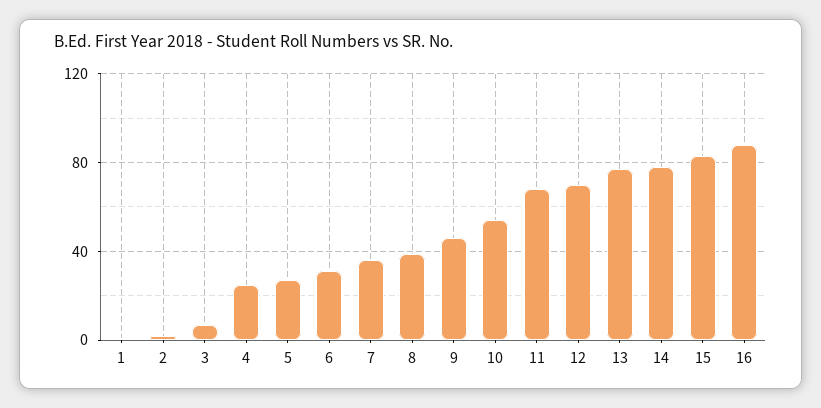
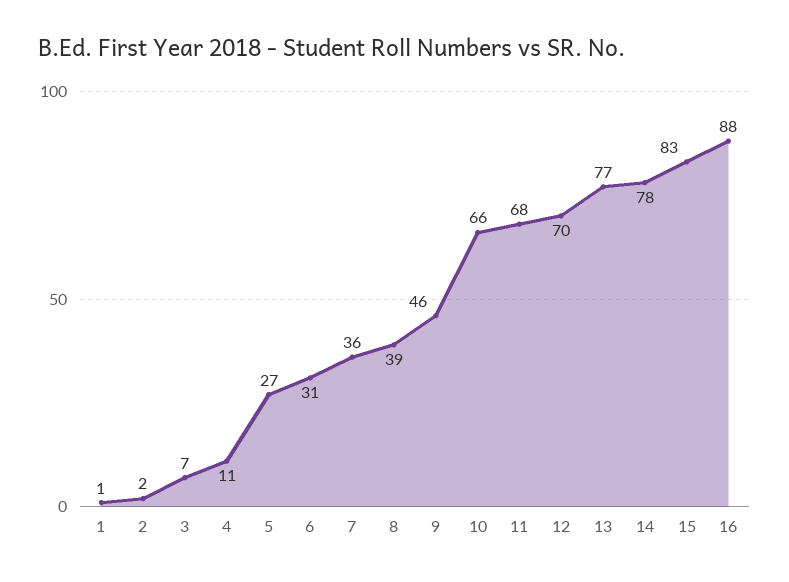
4: 25 -> 11
10: 55 -> 66

